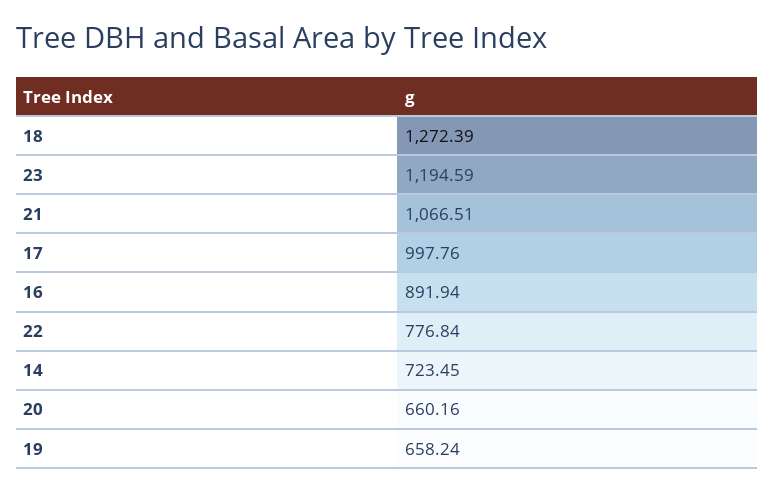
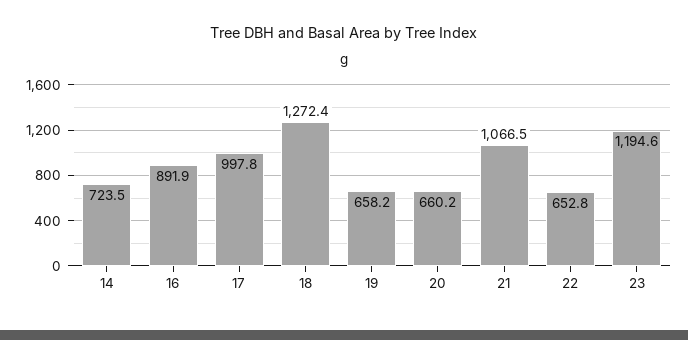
22: 776.84 -> 652.8

